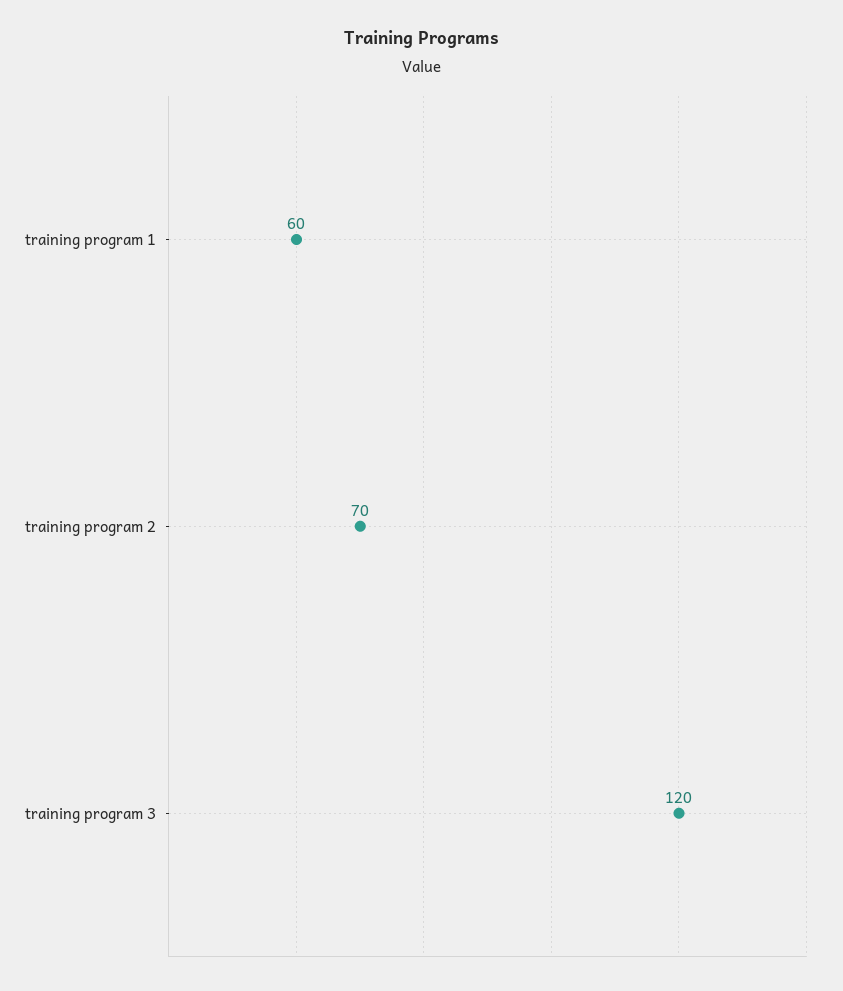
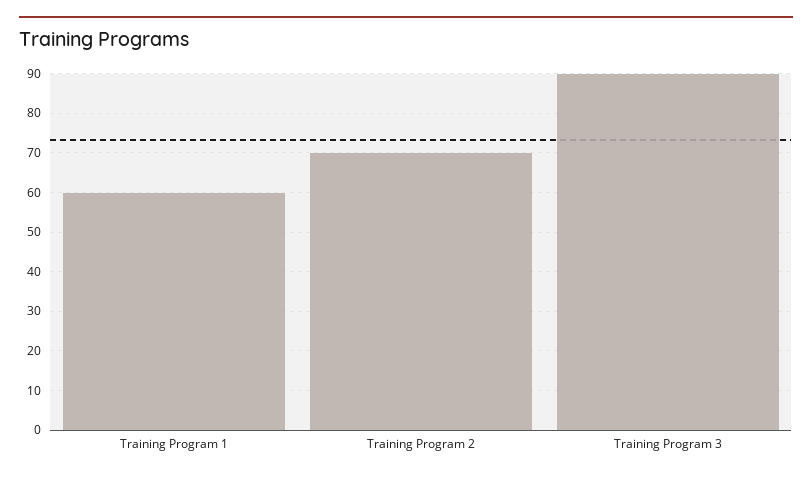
training program 3: 120 -> 90

